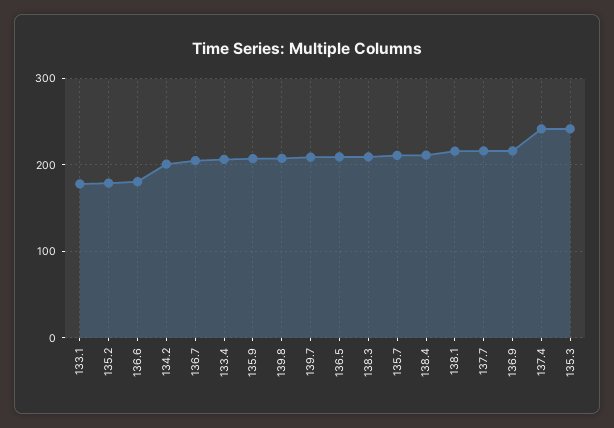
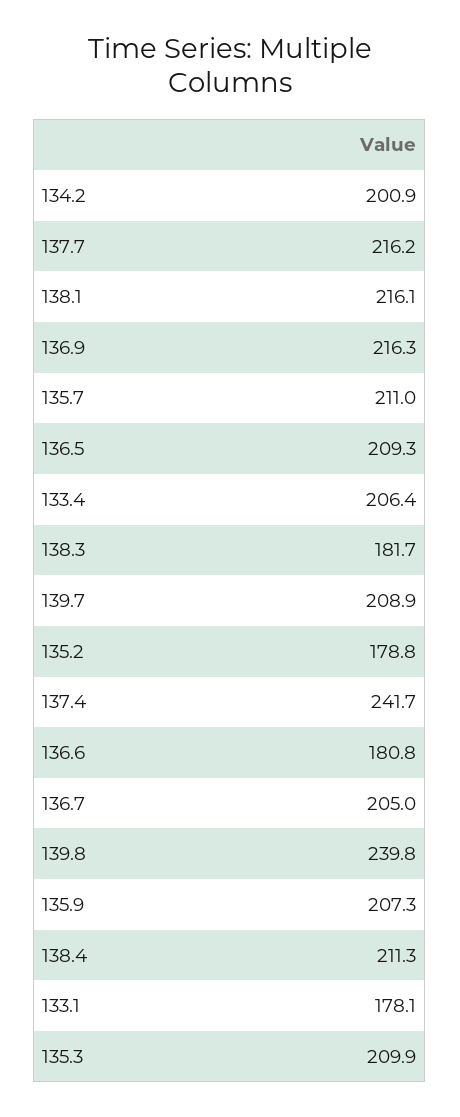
139.8: 210 -> 239.8
138.3: 210 -> 181.7
135.3: 240 -> 209.9

